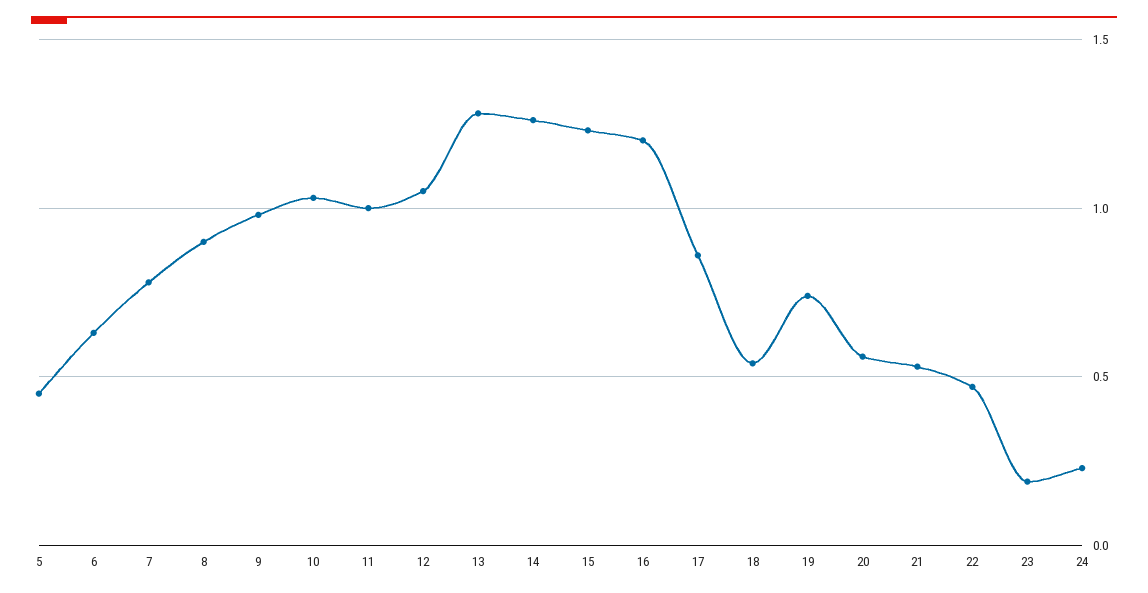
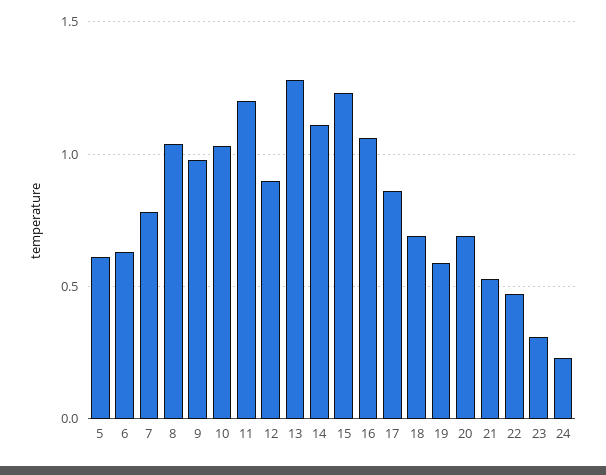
5: 0.45 -> 0.6
8: 0.9 -> 1.05
11: 1 -> 1.2
12: 1.05 -> 0.9
14: 1.25 -> 1.1
16: 1.2 -> 1.05
18: 0.55 -> 0.7
19: 0.75 -> 0.6
20: 0.55 -> 0.7
23: 0.2 -> 0.3

